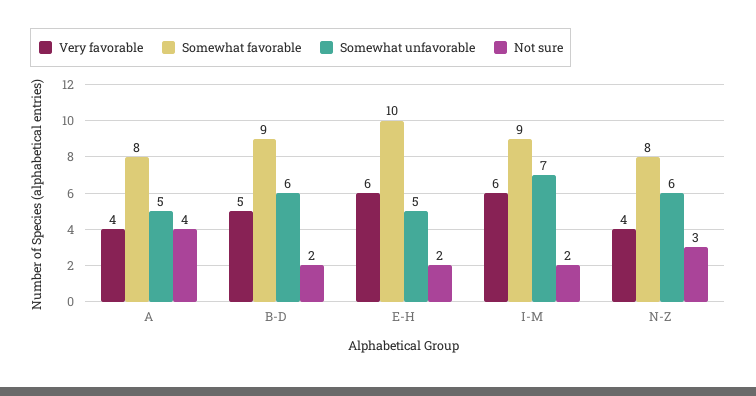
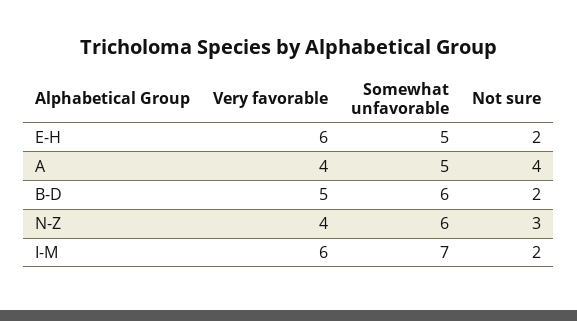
Somewhat favorable, A: 8 -> none
Somewhat favorable, B-D: 9 -> none
Somewhat favorable, E-H: 10 -> none
Somewhat favorable, I-M: 9 -> none
Somewhat favorable, N-Z: 8 -> none

